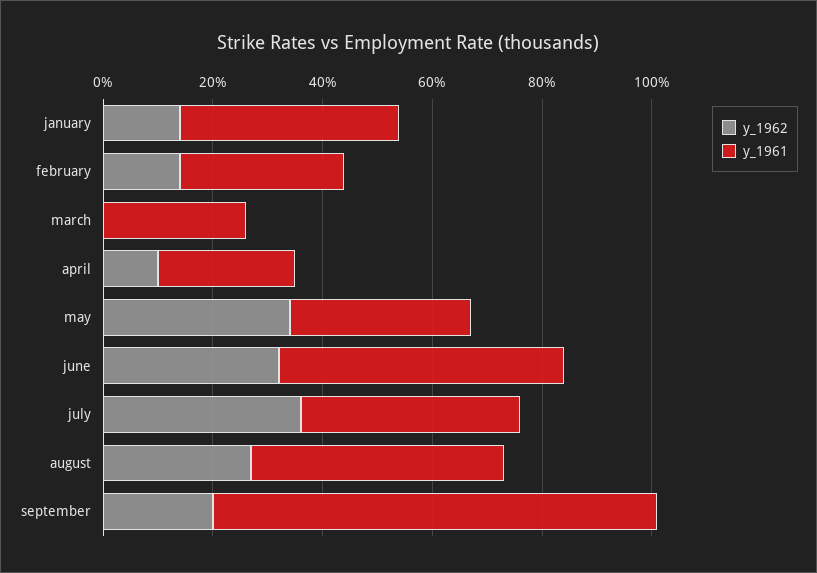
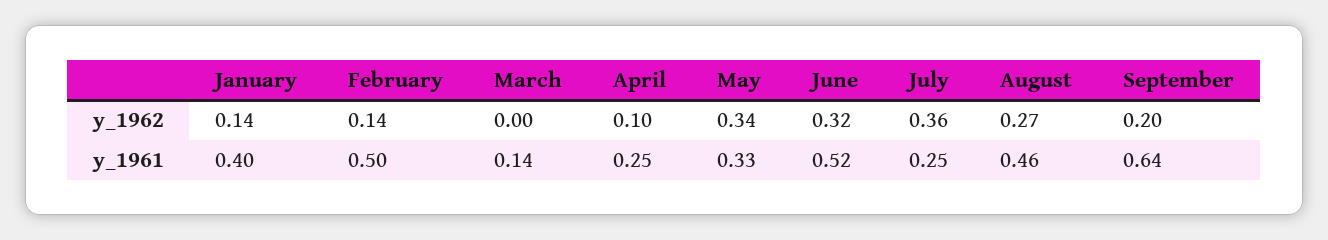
y_1961, february: 0.3 -> 0.5
y_1961, march: 0.25 -> 0.14
y_1961, july: 0.4 -> 0.25
y_1961, september: 0.8 -> 0.64

